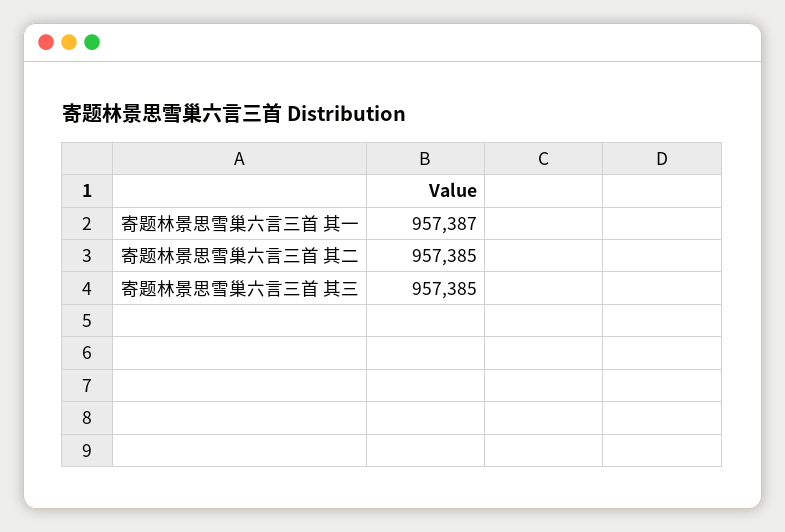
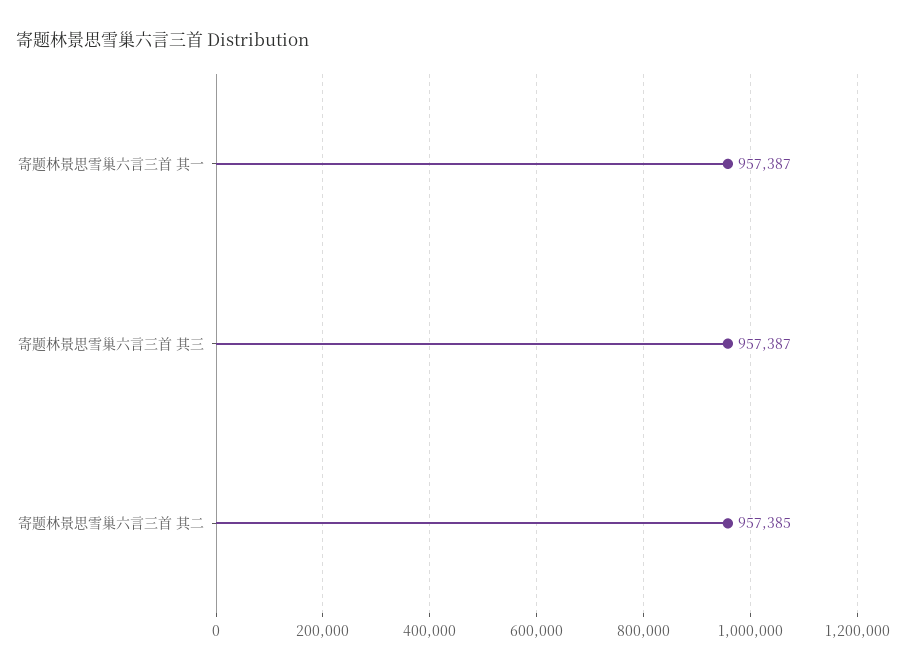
寄题林景思雪巢六言三首 其三: 957385 -> 957387

